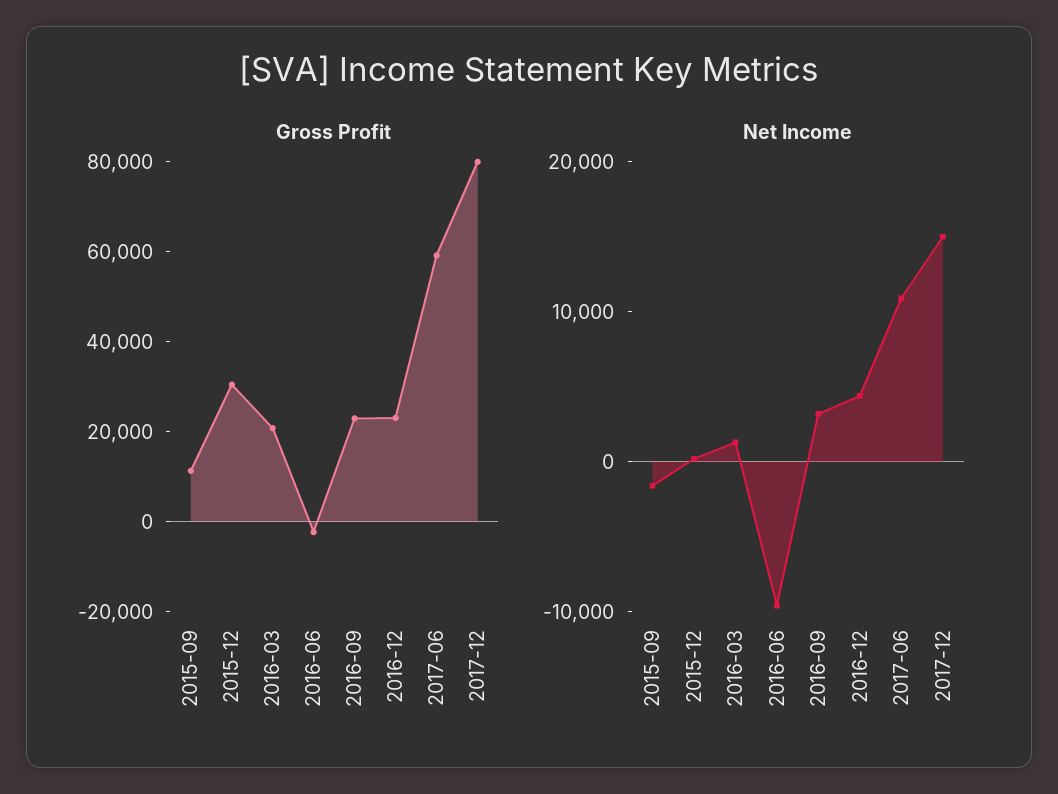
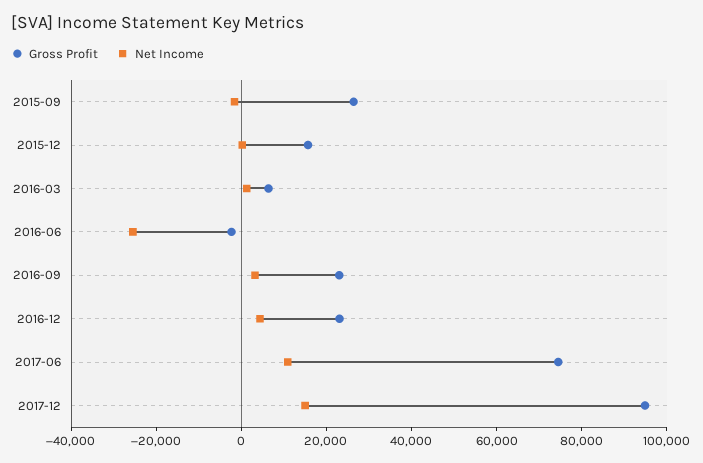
Gross Profit, 2015-09: 10000 -> 25000
Gross Profit, 2015-12: 30000 -> 15000
Gross Profit, 2016-03: 20000 -> 5000
Gross Profit, 2017-06: 60000 -> 75000
Gross Profit, 2017-12: 80000 -> 95000
Net Income, 2016-06: -10000 -> -25000

